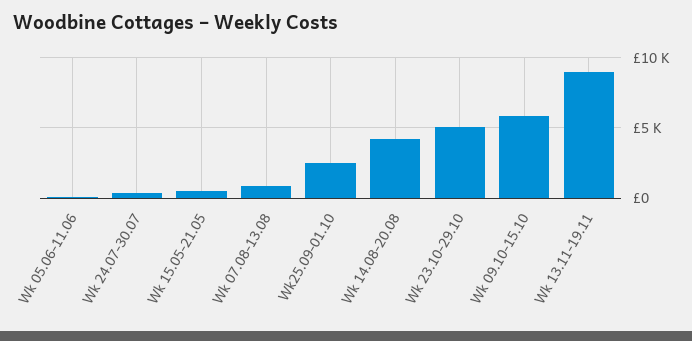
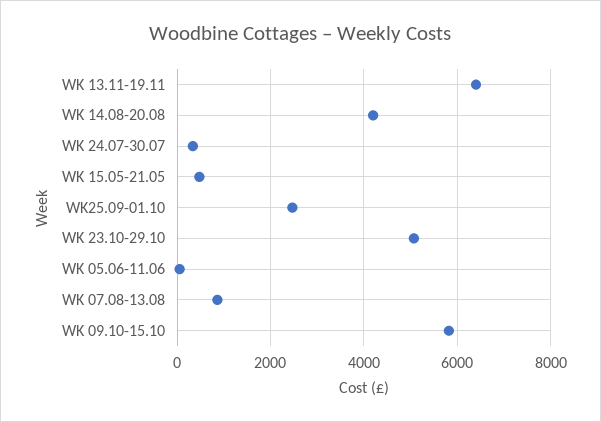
Wk 13.11-19.11: 9000 -> 6400

